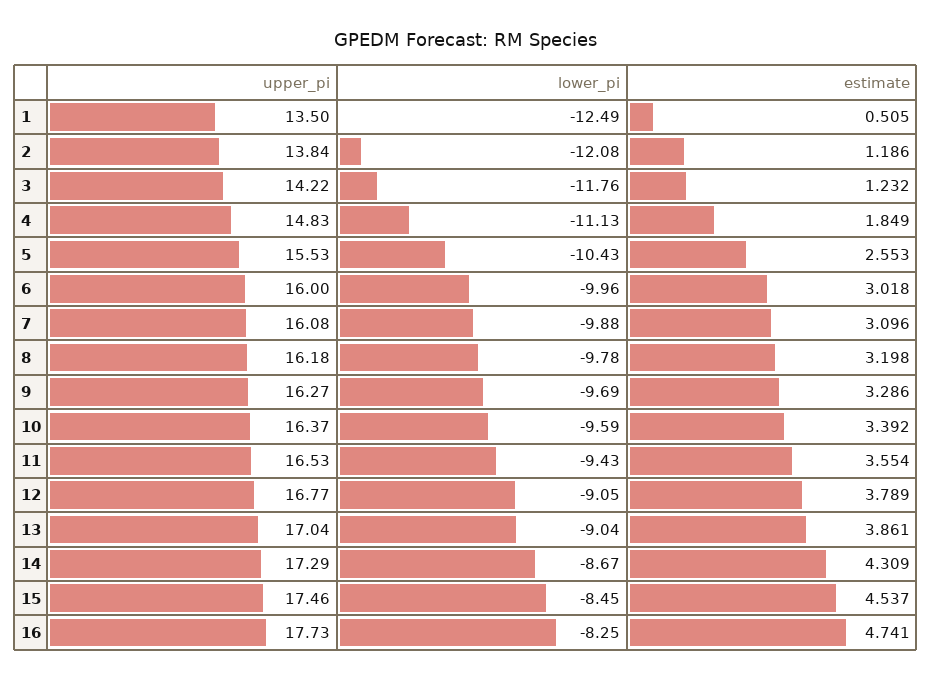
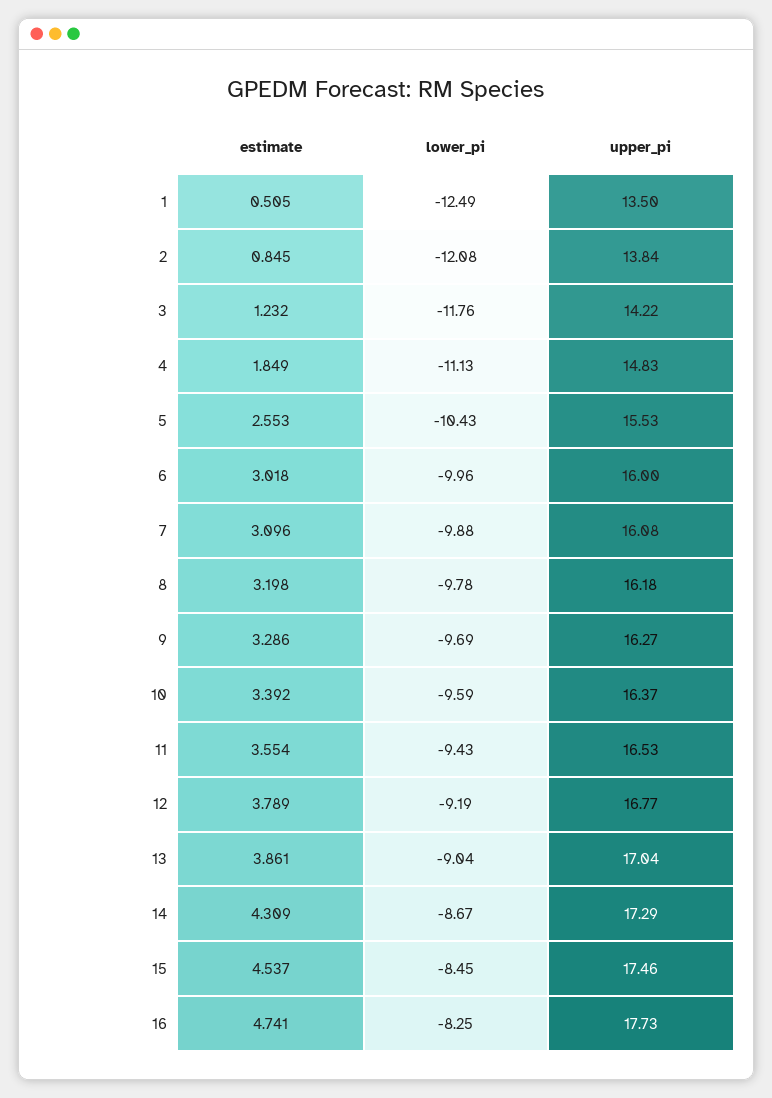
estimate, 2: 1.186 -> 0.845
lower_pi, 12: -9.05 -> -9.19

